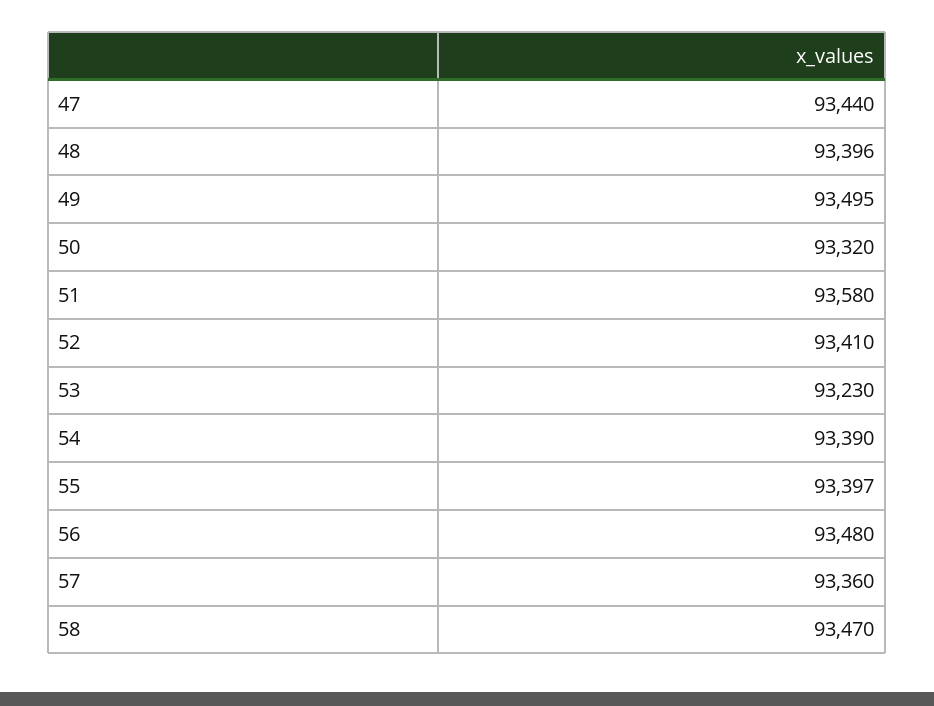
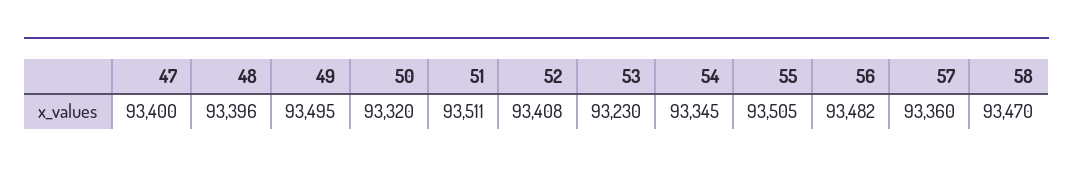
47: 93440 -> 93400
51: 93580 -> 93511
52: 93410 -> 93408
54: 93390 -> 93345
55: 93397 -> 93505
56: 93480 -> 93482

